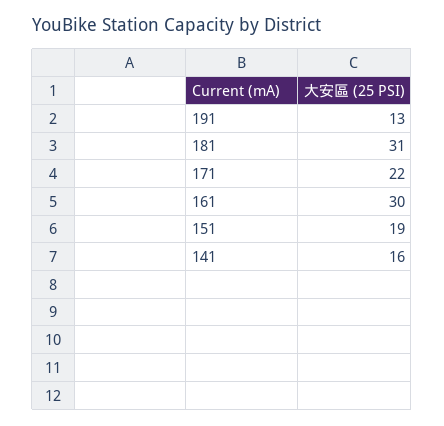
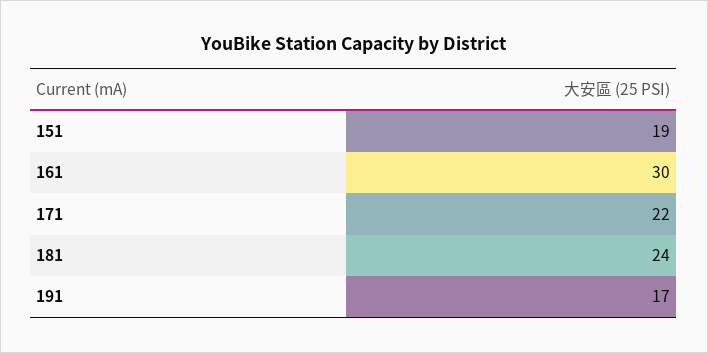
191: 13 -> 17
181: 31 -> 24
141: 16 -> none

